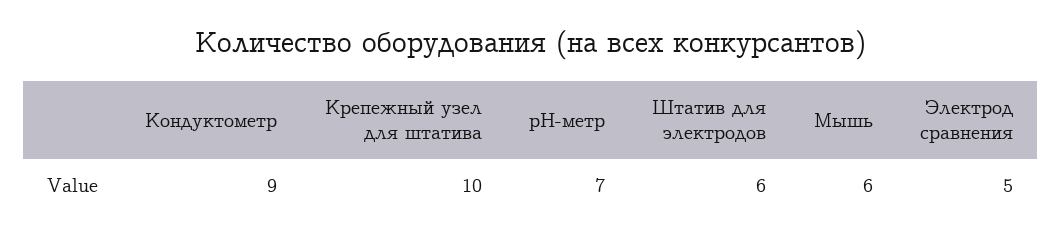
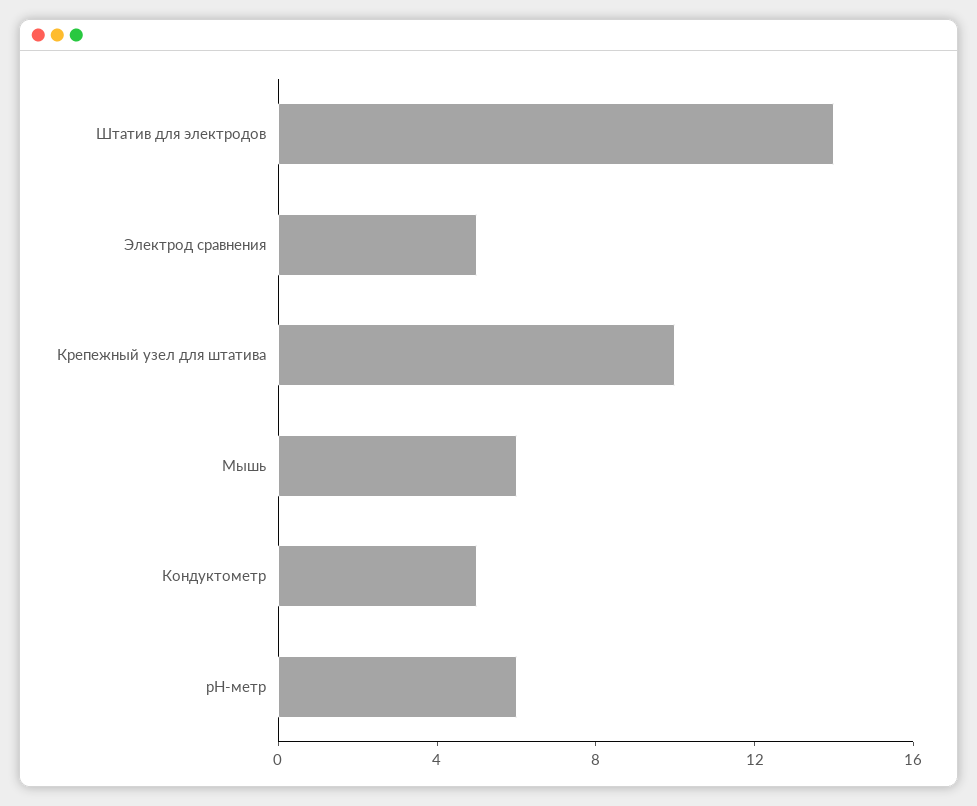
Кондуктометр: 9 -> 5
рН-метр: 7 -> 6
Штатив для электродов: 6 -> 14

